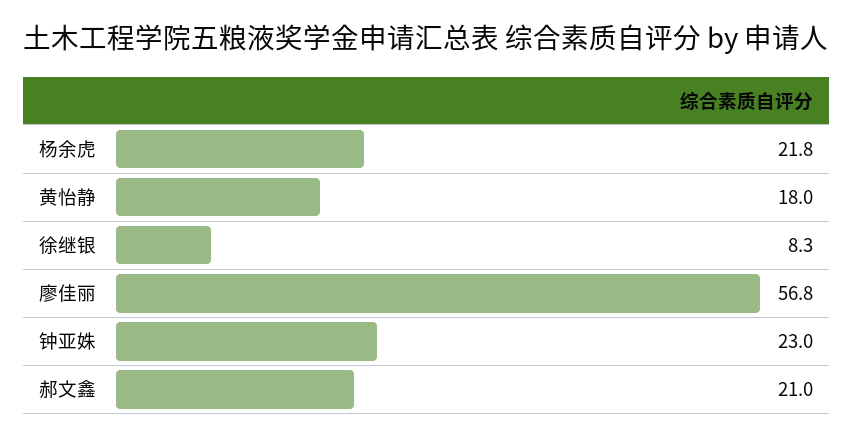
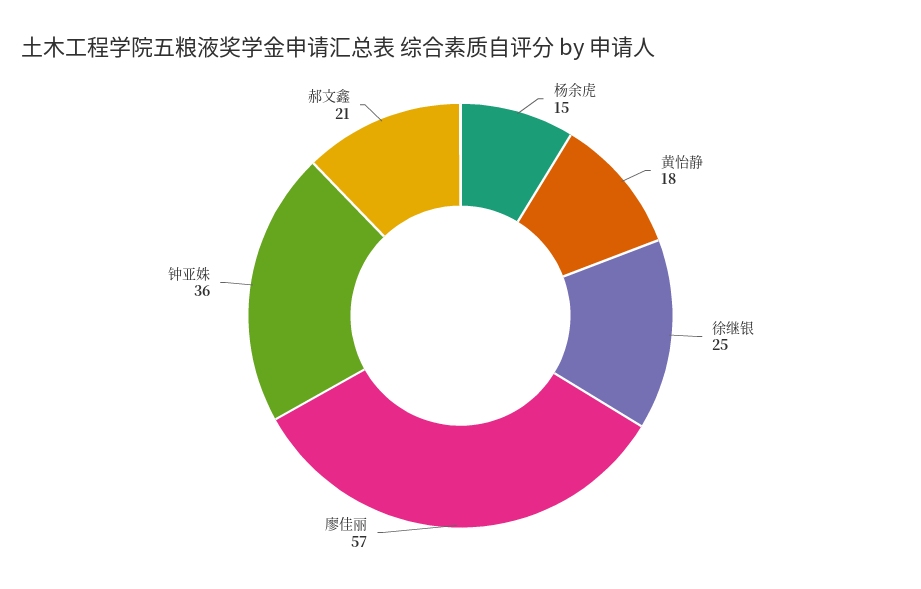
杨余虎: 21.8 -> 15
徐继银: 8.3 -> 25
钟亚姝: 23 -> 36

